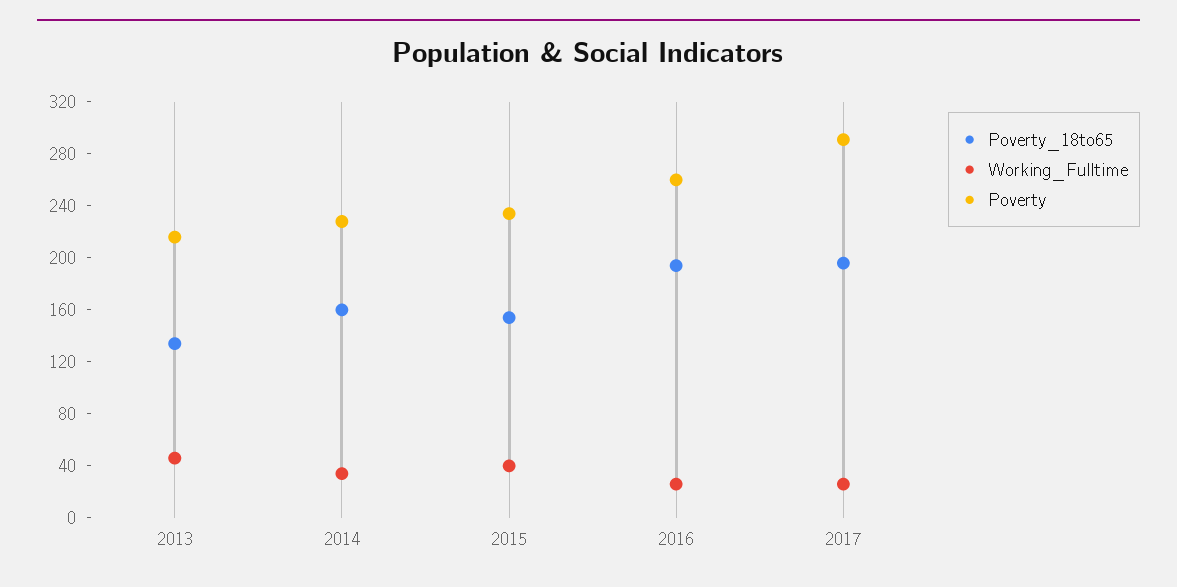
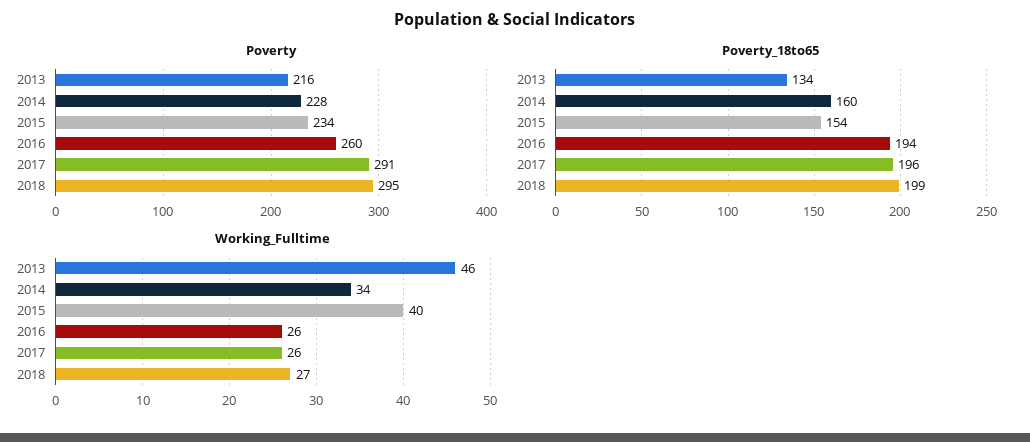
Poverty, 2018: none -> 295
Poverty_18to65, 2018: none -> 199
Working_Fulltime, 2018: none -> 27

